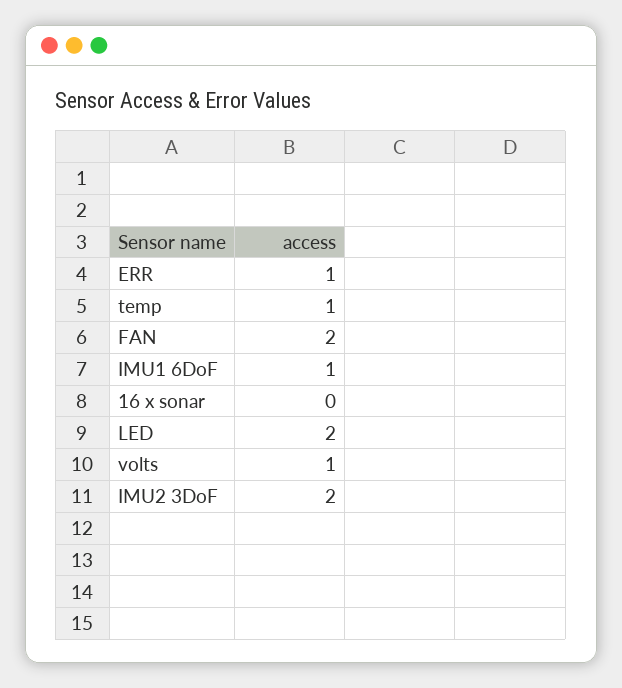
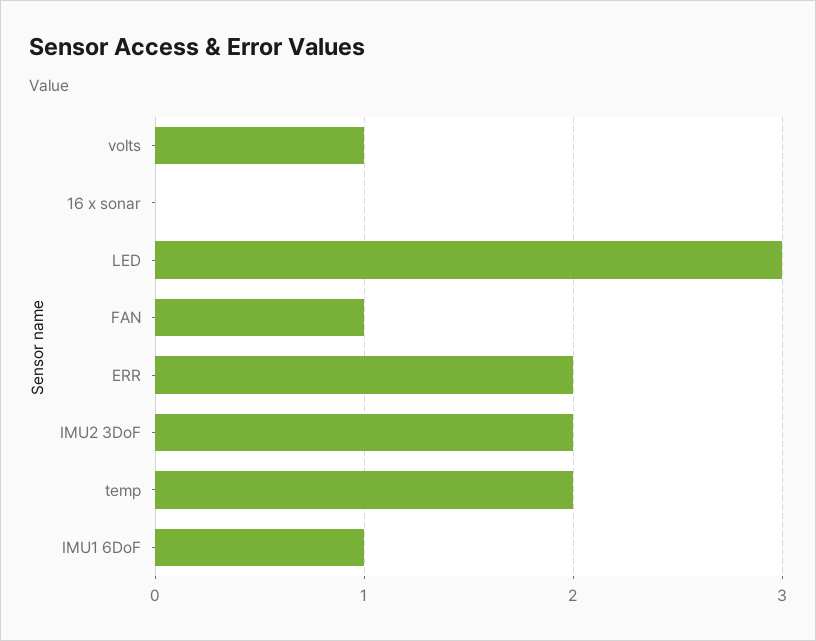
ERR: 1 -> 2
temp: 1 -> 2
FAN: 2 -> 1
LED: 2 -> 3

